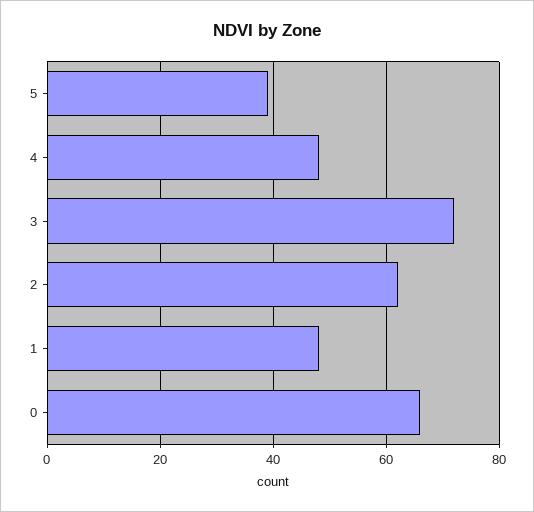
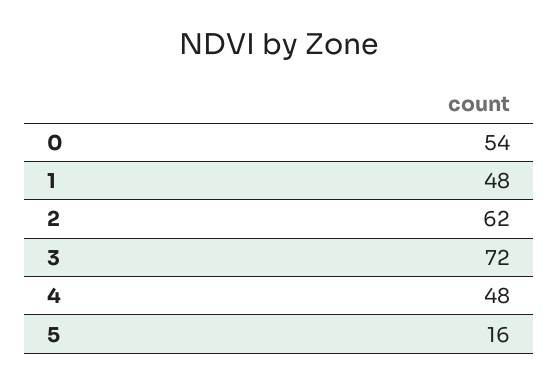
5: 40 -> 16
0: 65 -> 54

